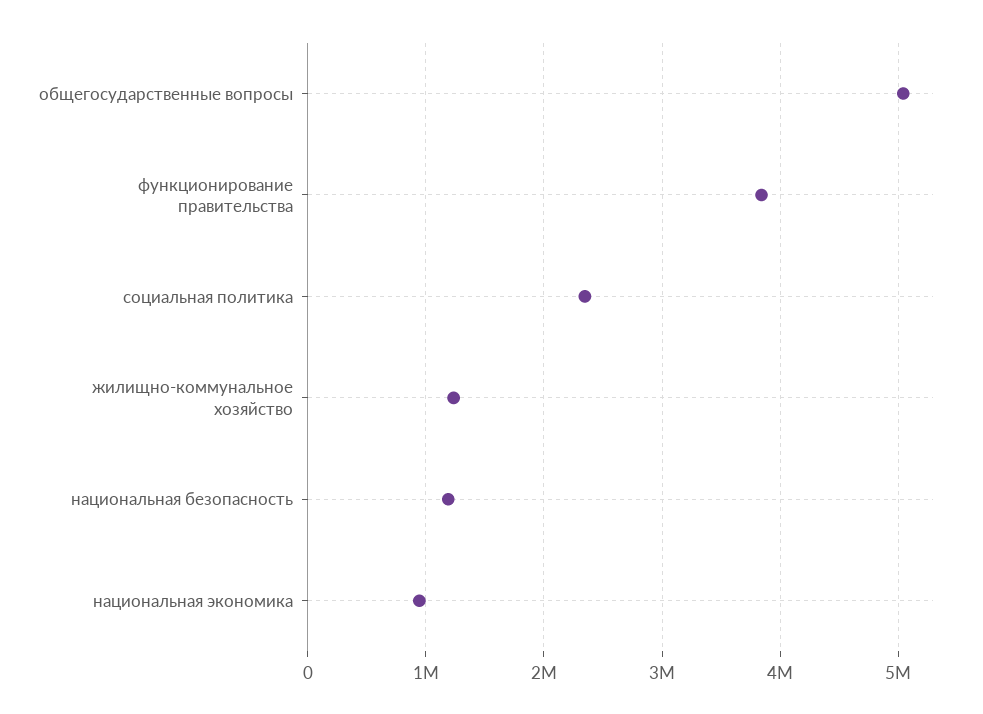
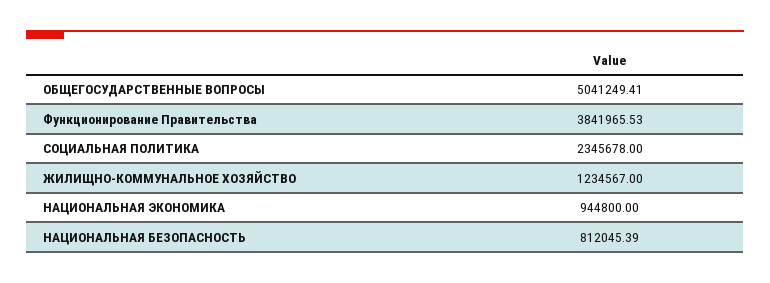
национальная безопасность: 1200000 -> 812045.39

